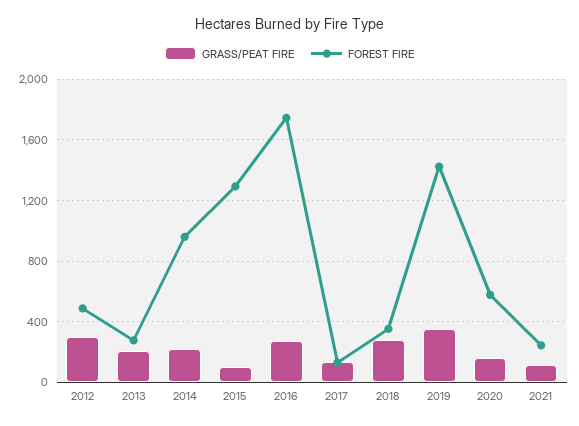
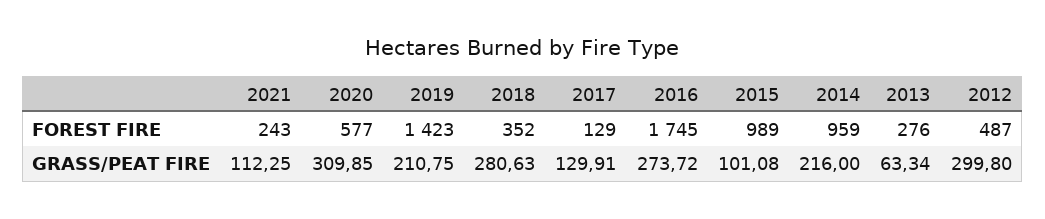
GRASS/PEAT FIRE, 2013: 200 -> 63.34
FOREST FIRE, 2015: 1300 -> 989
GRASS/PEAT FIRE, 2019: 350 -> 210.75
GRASS/PEAT FIRE, 2020: 150 -> 309.85

